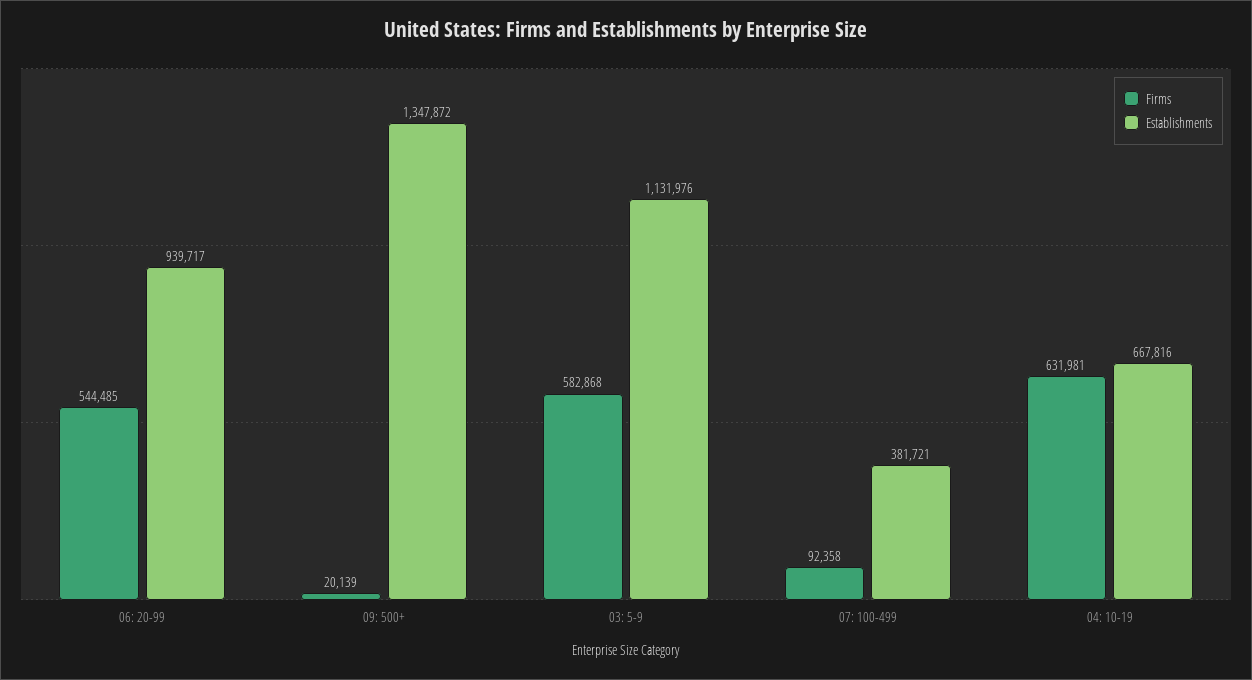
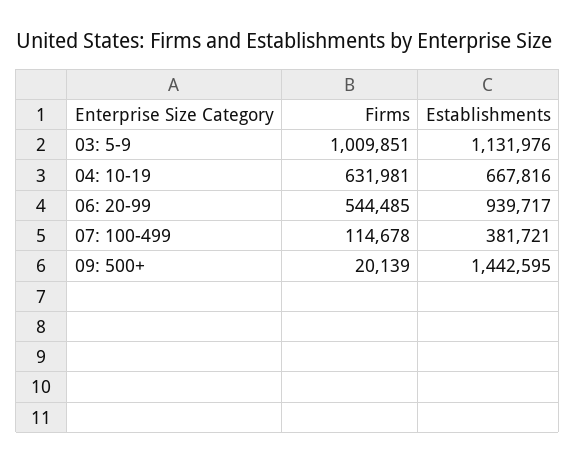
Establishments, 09: 500+: 1347872 -> 1442595
Firms, 03: 5-9: 582868 -> 1009851
Firms, 07: 100-499: 92358 -> 114678

